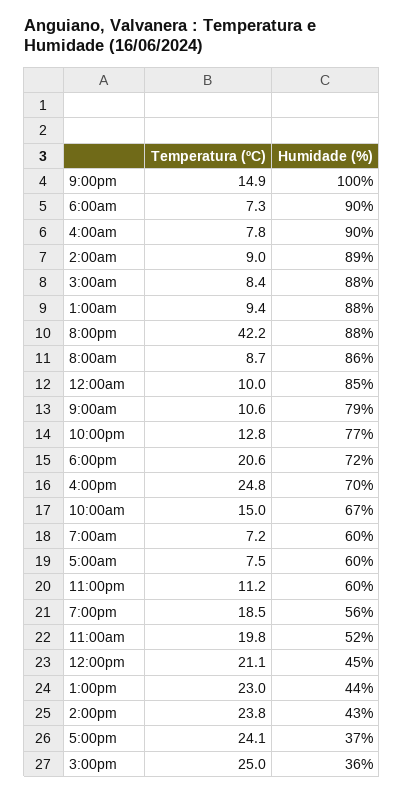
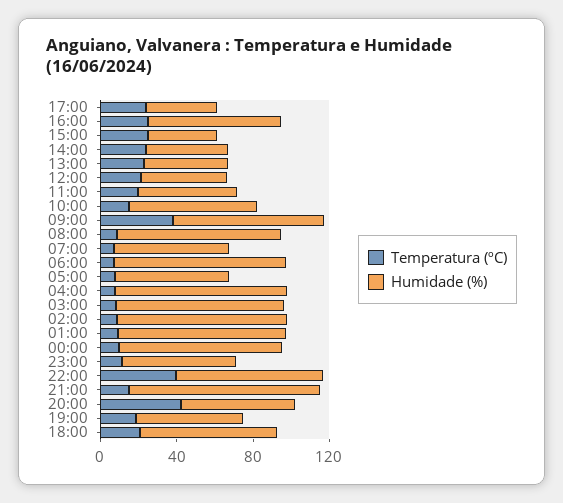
Humidade (%), 8:00pm: 88 -> 60
Temperatura (ºC), 9:00am: 10.6 -> 40
Temperatura (ºC), 10:00pm: 12.8 -> 40

